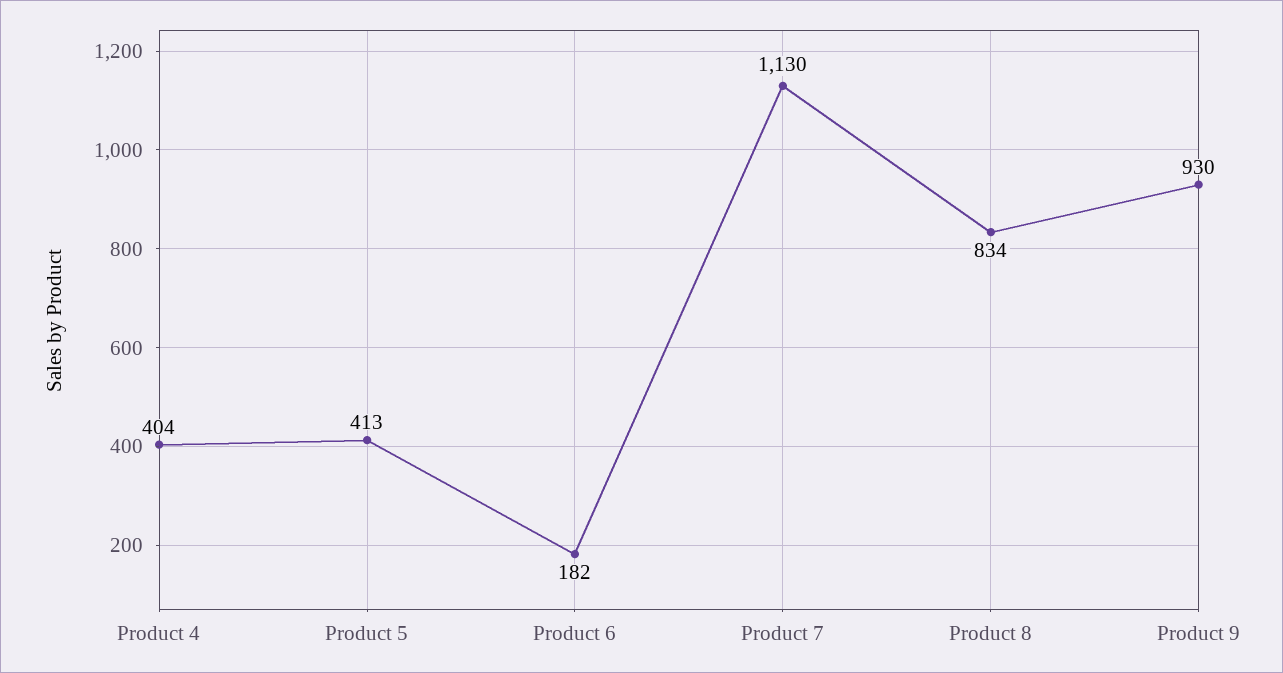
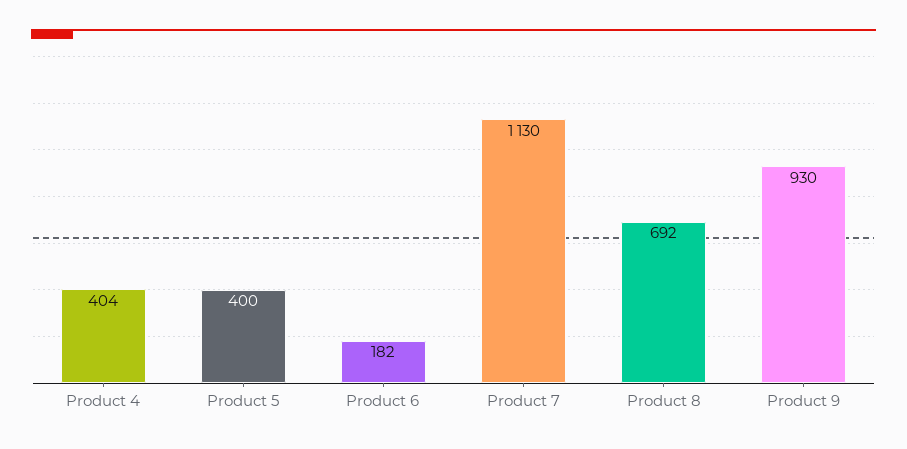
Product 5: 413 -> 400
Product 8: 834 -> 692

